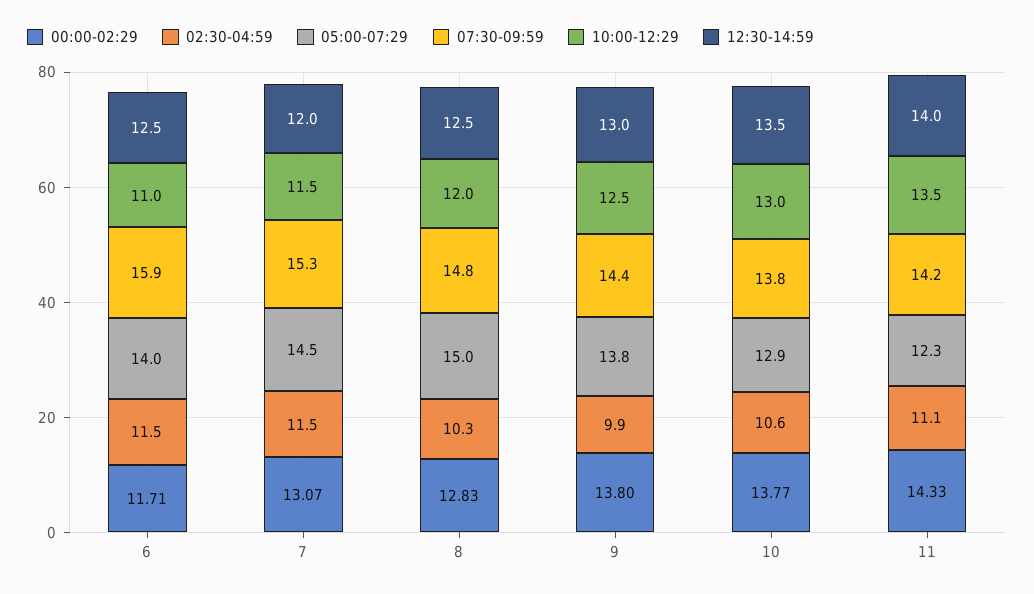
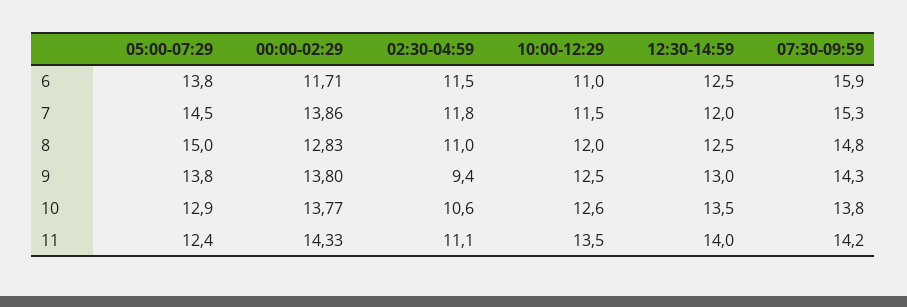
05:00-07:29, 6: 14 -> 13.8
00:00-02:29, 7: 13.07 -> 13.86
02:30-04:59, 7: 11.5 -> 11.8
02:30-04:59, 8: 10.3 -> 11
02:30-04:59, 9: 9.9 -> 9.4
07:30-09:59, 9: 14.4 -> 14.3
10:00-12:29, 10: 13 -> 12.6
05:00-07:29, 11: 12.3 -> 12.4

